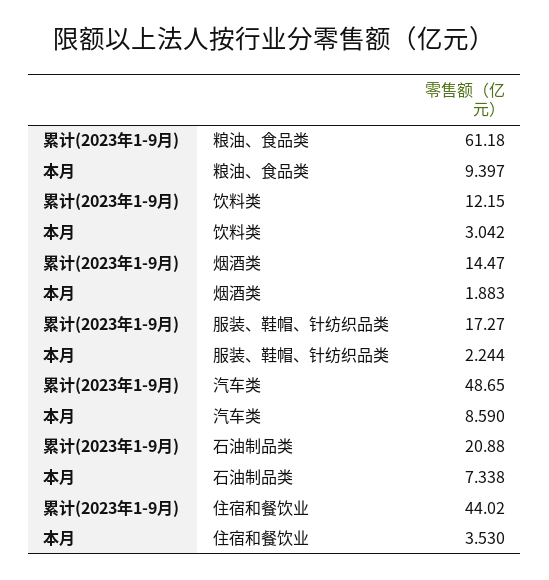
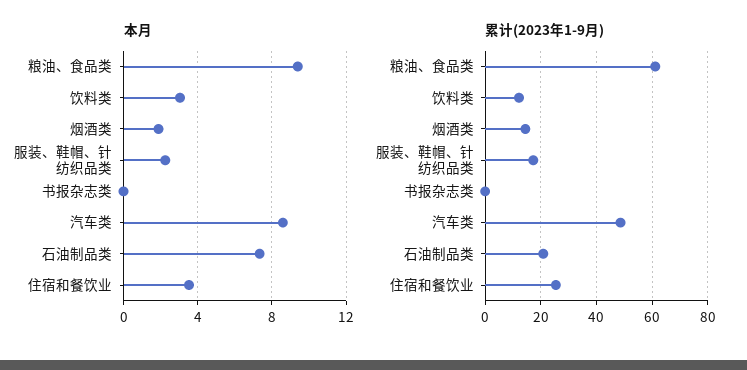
累计(2023年1-9月), 住宿和餐饮业: 44.02 -> 25
本月, 书报杂志类: none -> 0
累计(2023年1-9月), 书报杂志类: none -> 0

